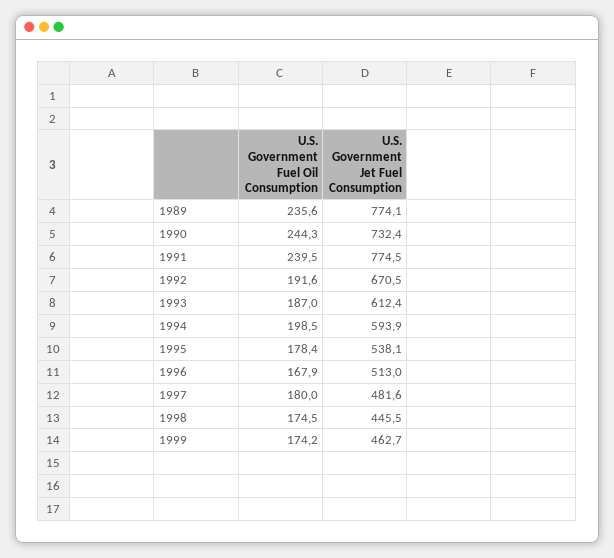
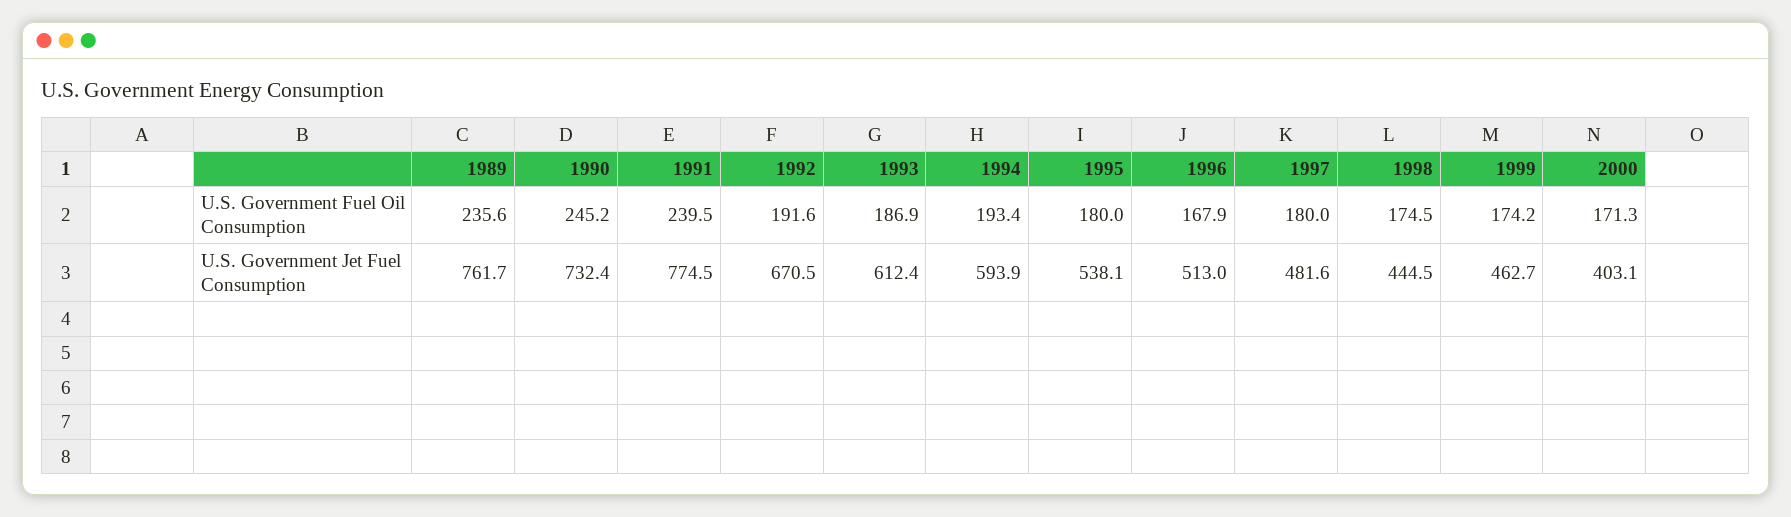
U.S. Government Jet Fuel Consumption, 1989: 774.1 -> 761.7
U.S. Government Fuel Oil Consumption, 1990: 244.3 -> 245.2
U.S. Government Fuel Oil Consumption, 1993: 187 -> 186.9
U.S. Government Fuel Oil Consumption, 1994: 198.5 -> 193.4
U.S. Government Fuel Oil Consumption, 1995: 178.4 -> 180
U.S. Government Jet Fuel Consumption, 1998: 445.5 -> 444.5
U.S. Government Fuel Oil Consumption, 2000: none -> 171.3
U.S. Government Jet Fuel Consumption, 2000: none -> 403.1

